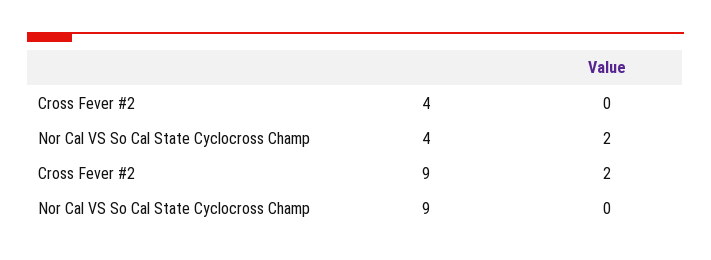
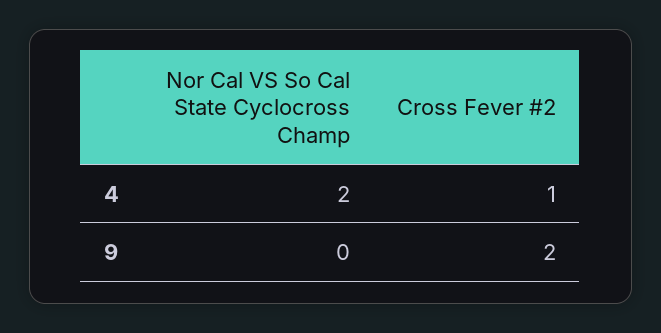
Cross Fever #2, 4: 0 -> 1

